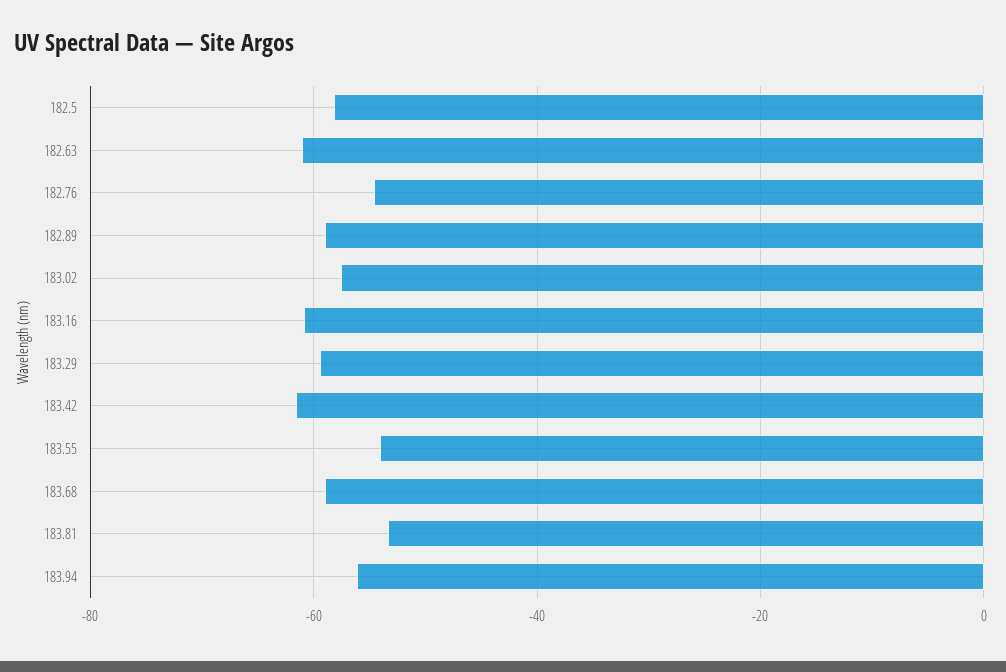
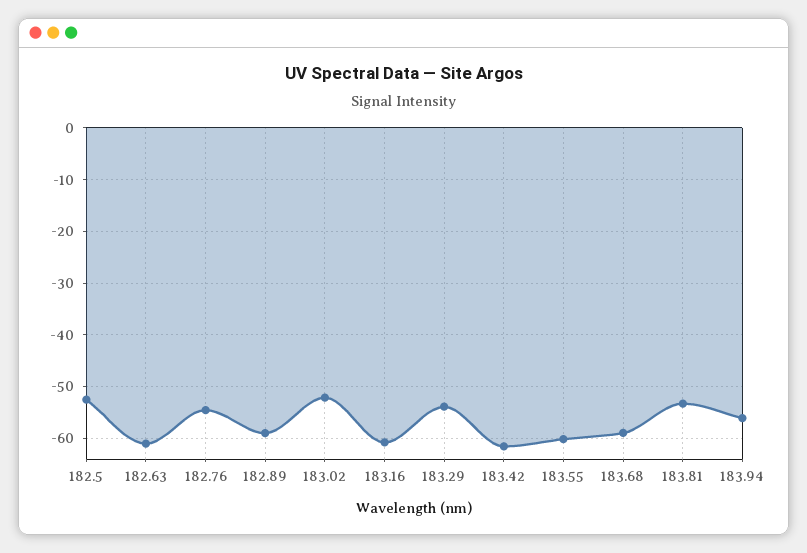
182.5: -58 -> -52
183.02: -58 -> -52
183.29: -60 -> -54
183.55: -54 -> -60

